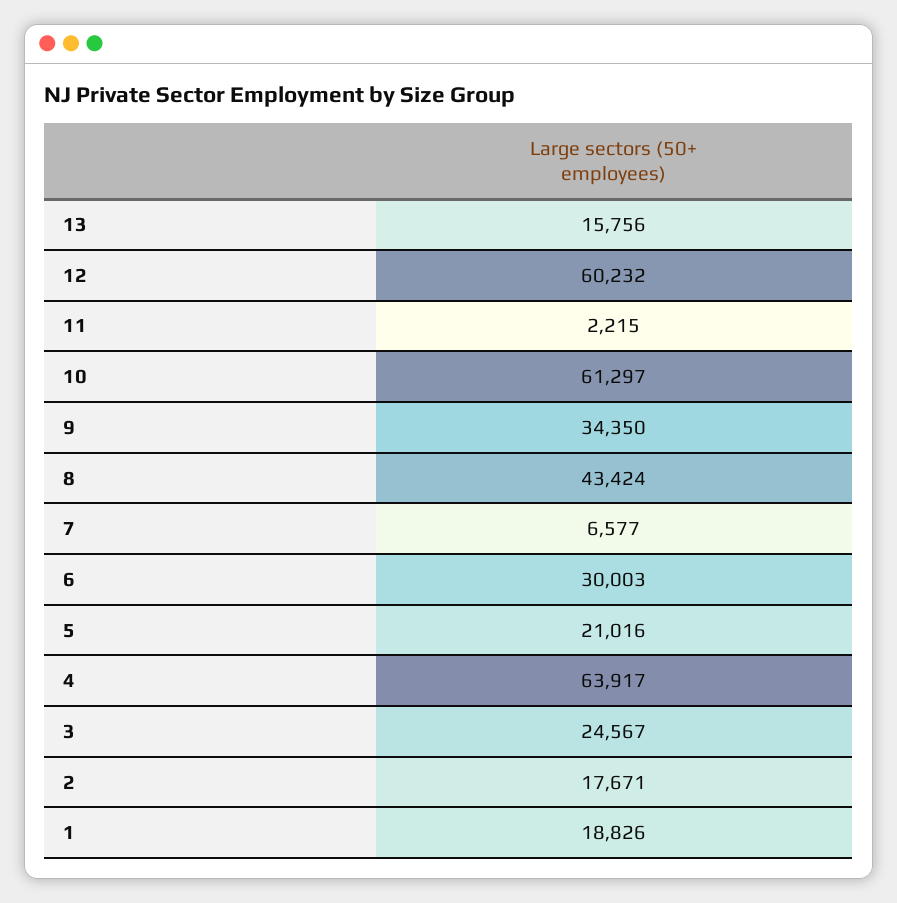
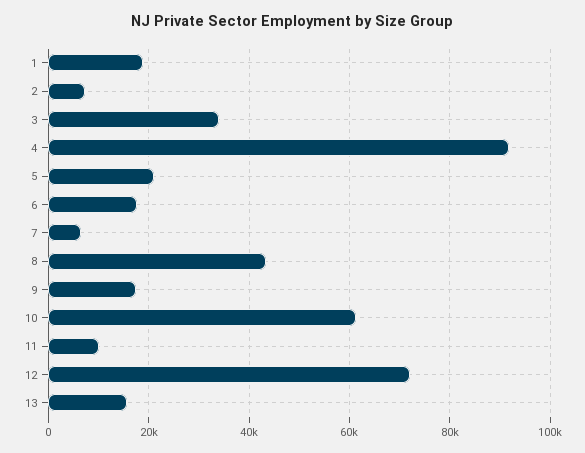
12: 60232 -> 72000
11: 2215 -> 10000
9: 34350 -> 18000
6: 30003 -> 18000
4: 63917 -> 92000
3: 24567 -> 34000
2: 17671 -> 8000

